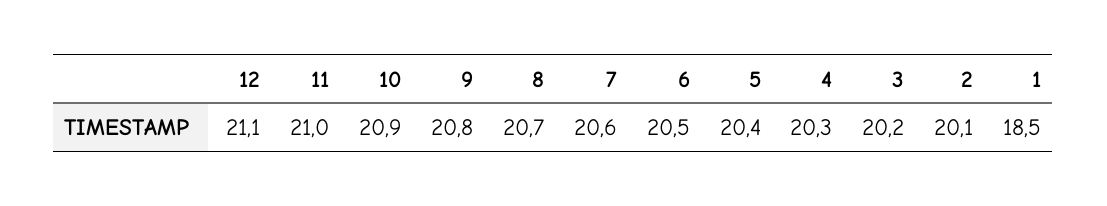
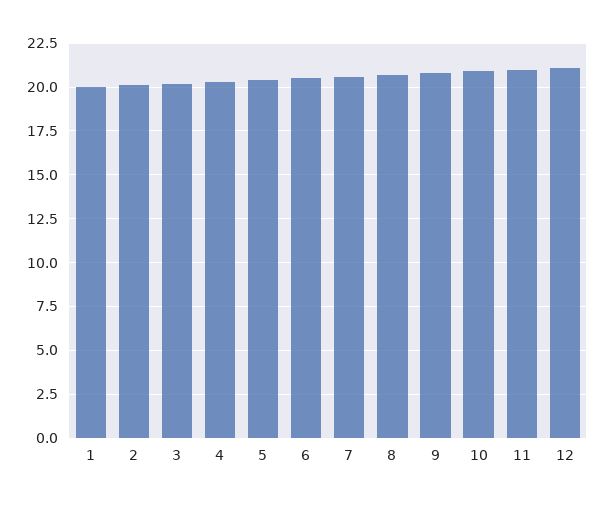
1: 18.5 -> 20

